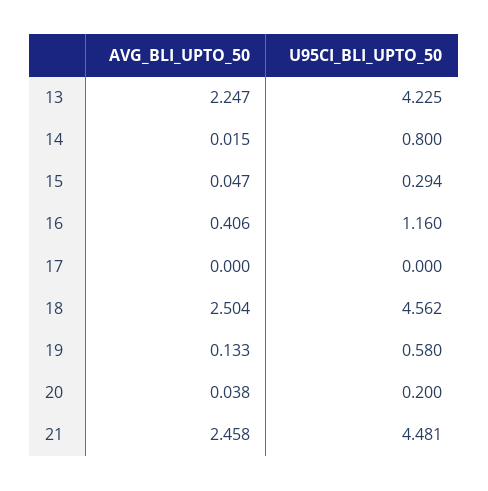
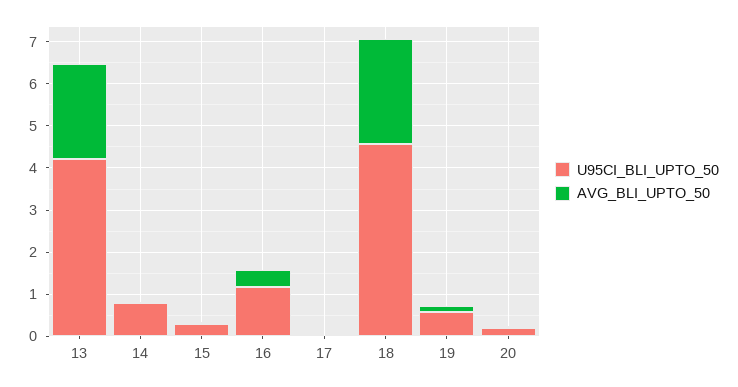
AVG_BLI_UPTO_50, 21: 2.458 -> none
U95CI_BLI_UPTO_50, 21: 4.481 -> none

